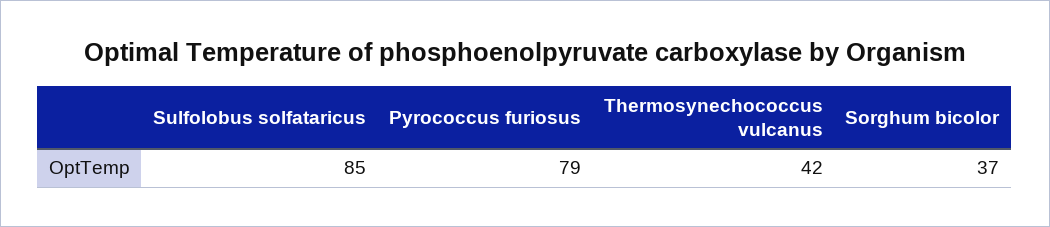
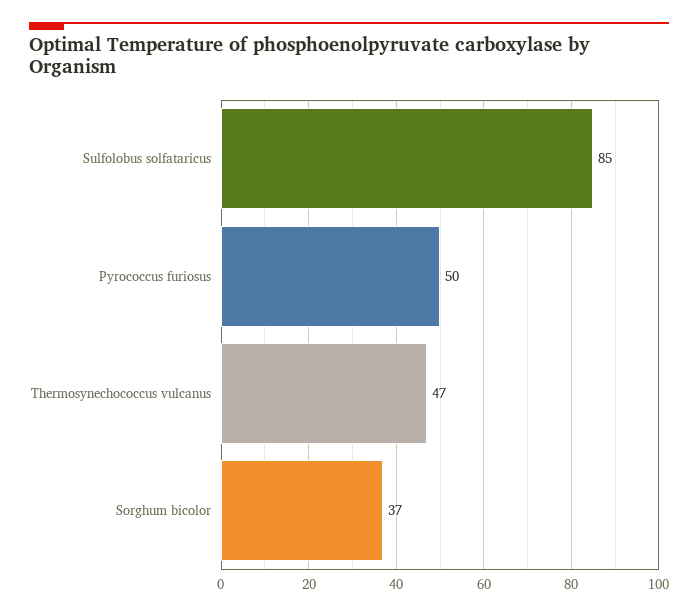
Pyrococcus furiosus: 79 -> 50
Thermosynechococcus vulcanus: 42 -> 47

